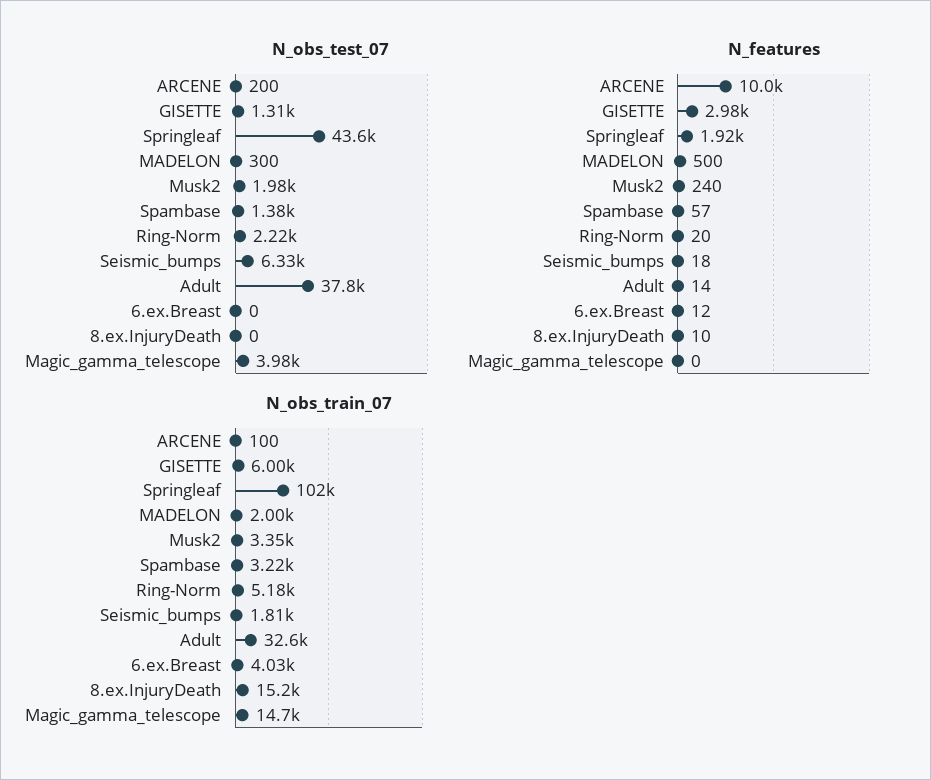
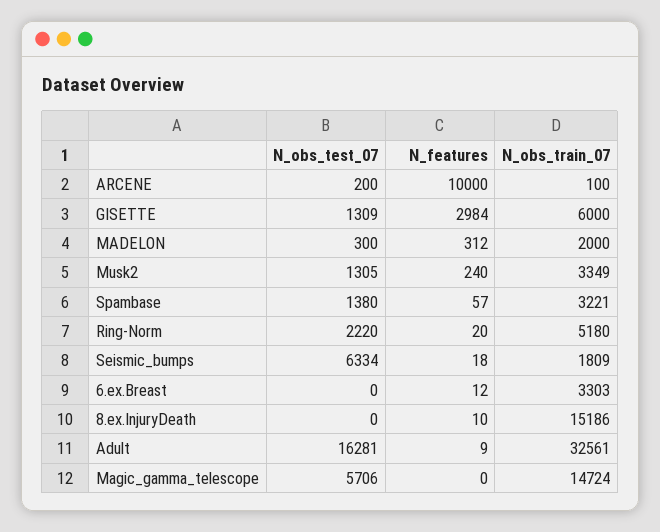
N_obs_test_07, Springleaf: 43600 -> none
N_obs_test_07, Musk2: 1980 -> 1305
N_obs_test_07, Adult: 37800 -> 16281
N_obs_test_07, Magic_gamma_telescope: 3980 -> 5706
N_features, Springleaf: 1920 -> none
N_features, MADELON: 500 -> 312
N_features, Adult: 14 -> 9
N_obs_train_07, Springleaf: 102000 -> none
N_obs_train_07, 6.ex.Breast: 4030 -> 3303

